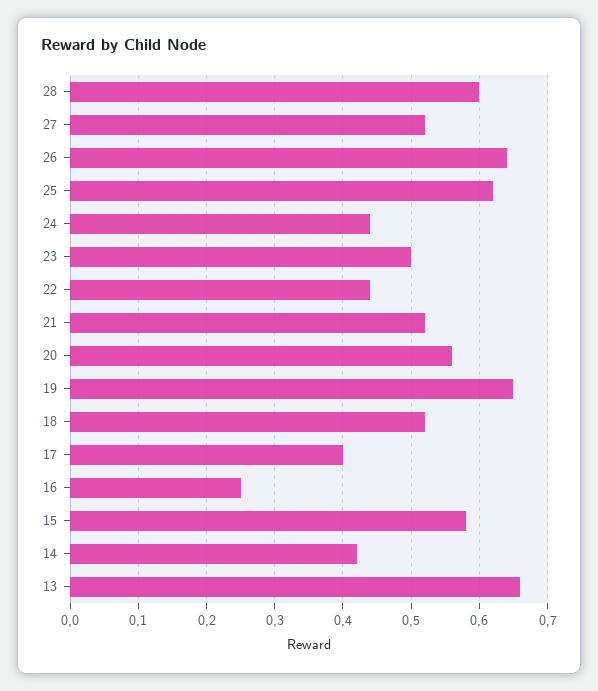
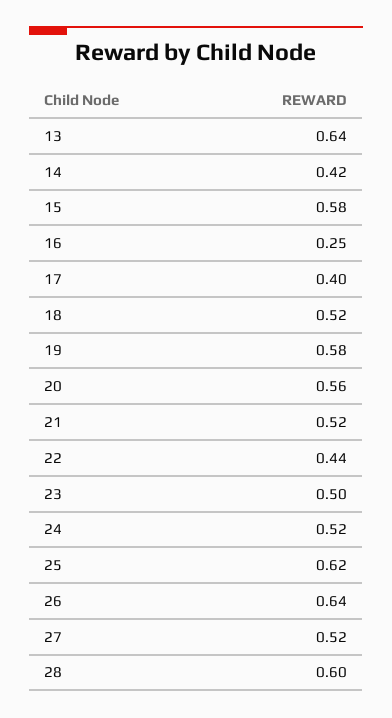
24: 0.44 -> 0.52
19: 0.65 -> 0.58
13: 0.66 -> 0.64

